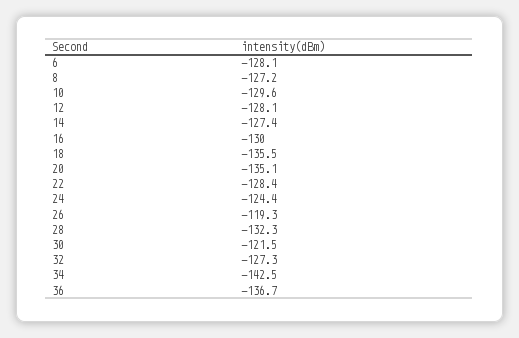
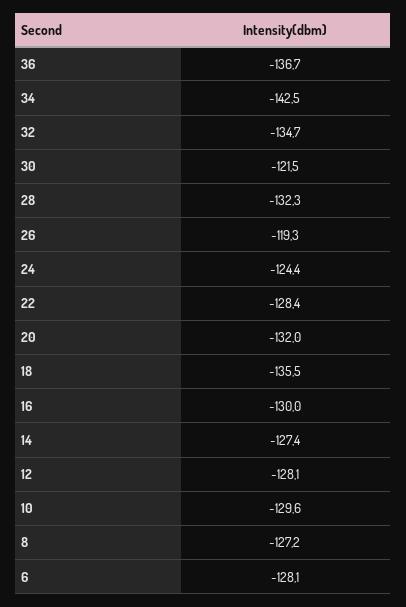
20: -135.1 -> -132
32: -127.3 -> -134.7

